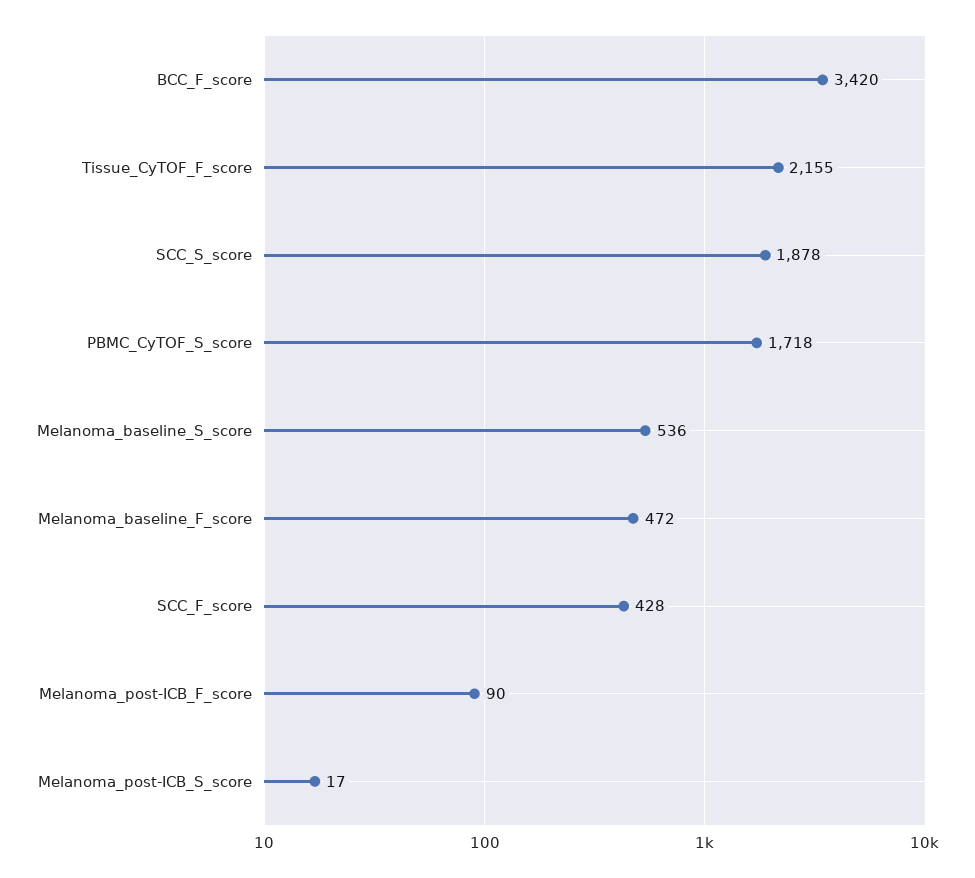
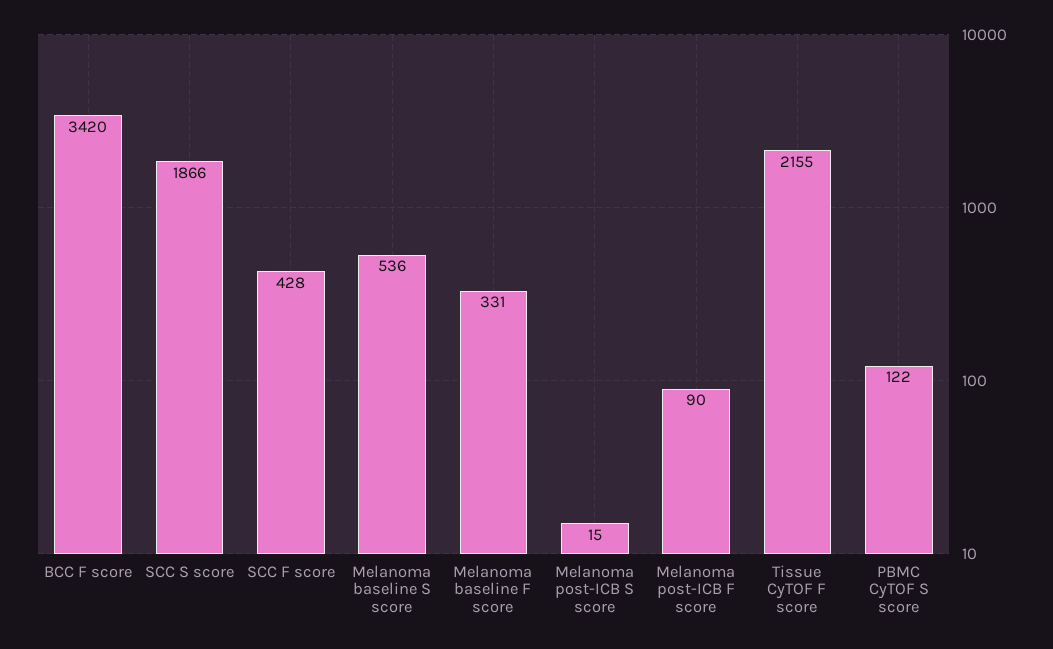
SCC_S_score: 1878 -> 1866
PBMC_CyTOF_S_score: 1718 -> 122
Melanoma_baseline_F_score: 472 -> 331
Melanoma_post-ICB_S_score: 17 -> 15

